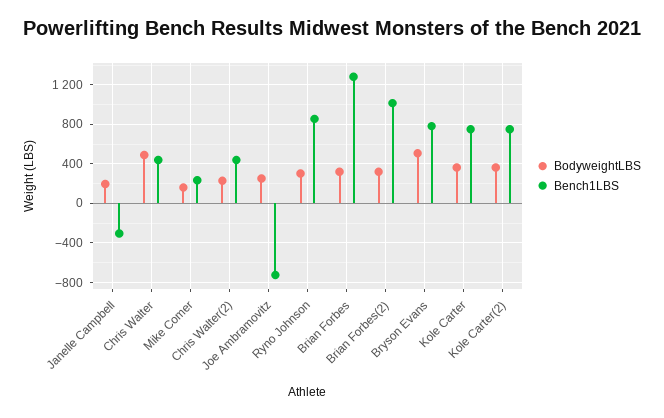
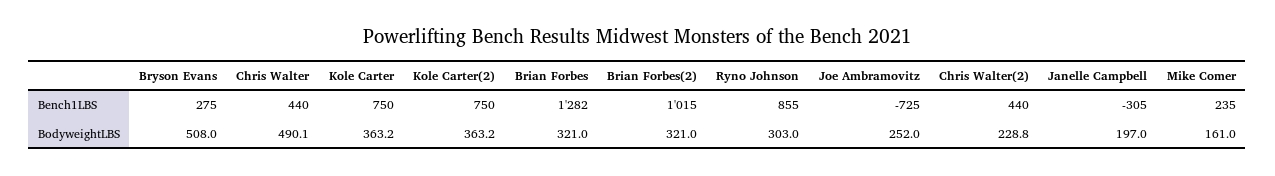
Bench1LBS, Bryson Evans: 800 -> 275

